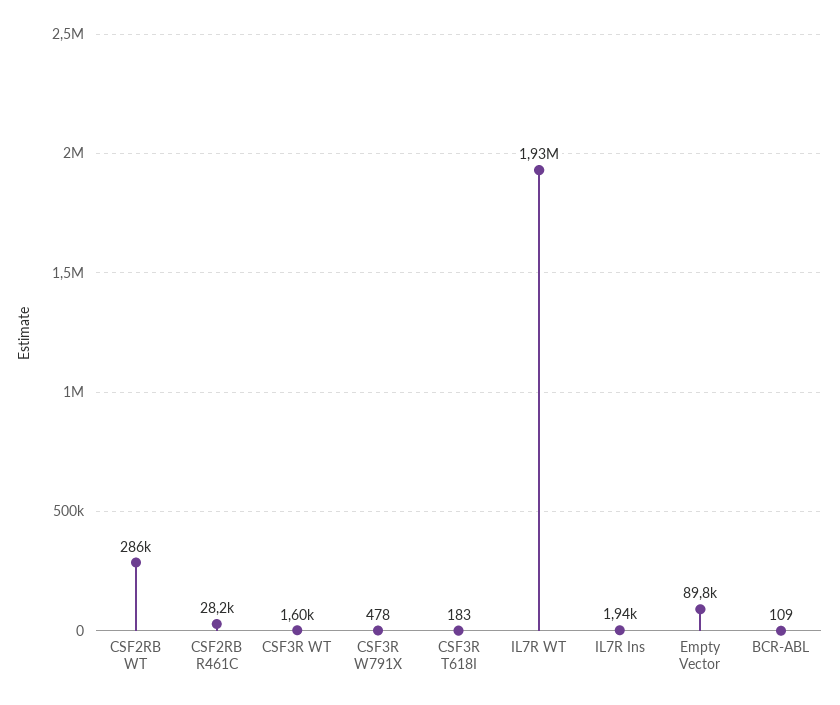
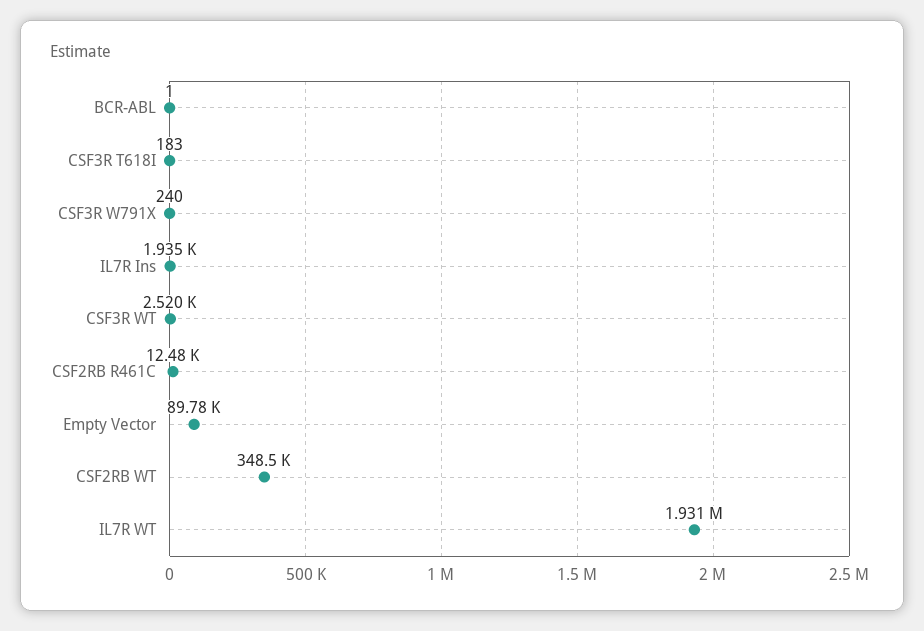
CSF2RB WT: 286000 -> 348500
CSF2RB R461C: 28200 -> 12480
CSF3R WT: 1600 -> 2520
CSF3R W791X: 478 -> 240
BCR-ABL: 109 -> 1

